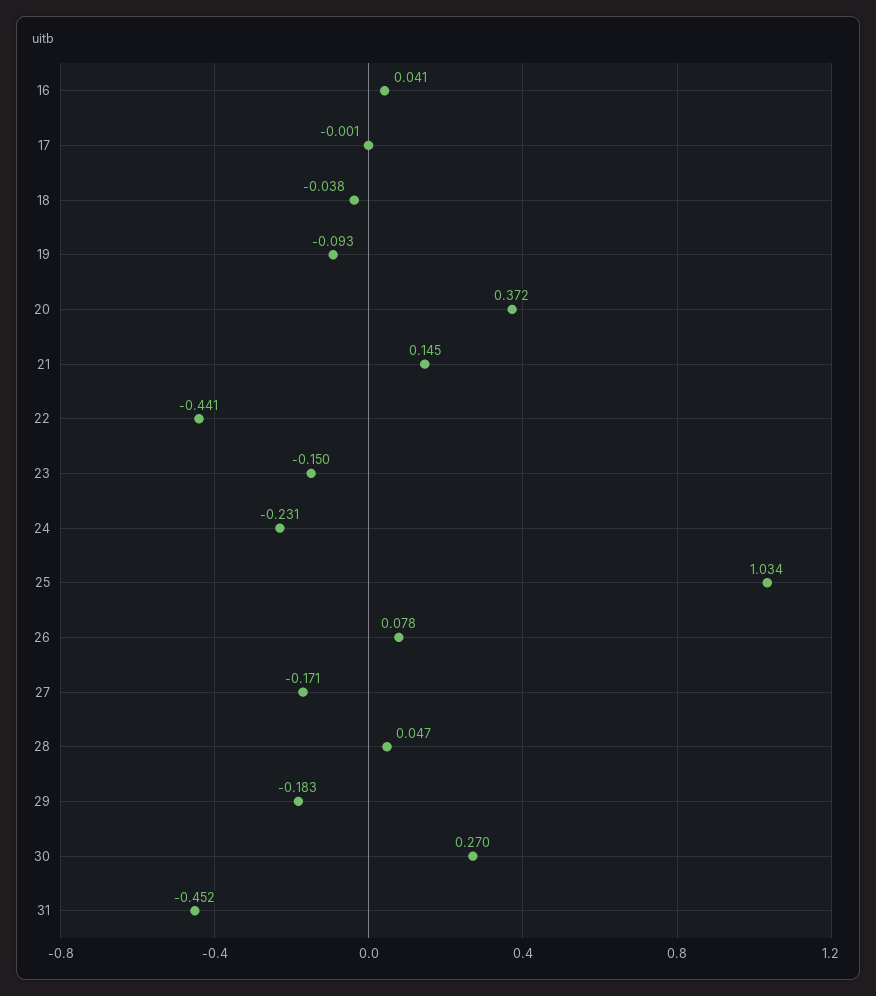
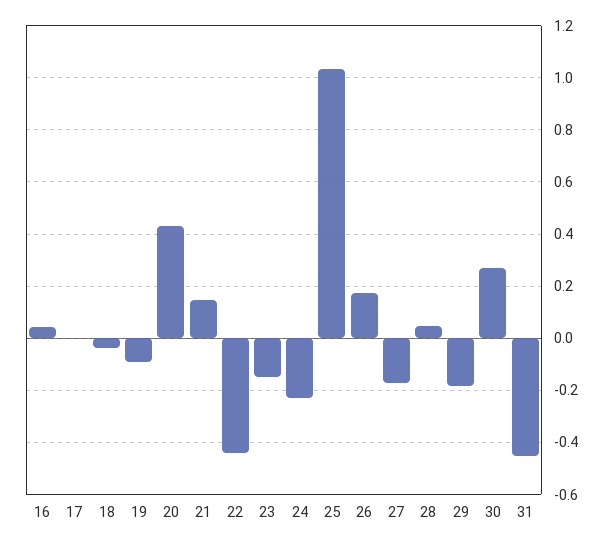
20: 0.372 -> 0.425
26: 0.078 -> 0.175

